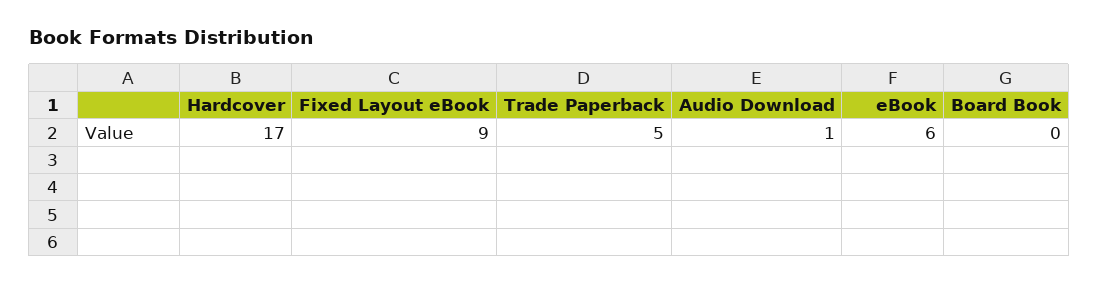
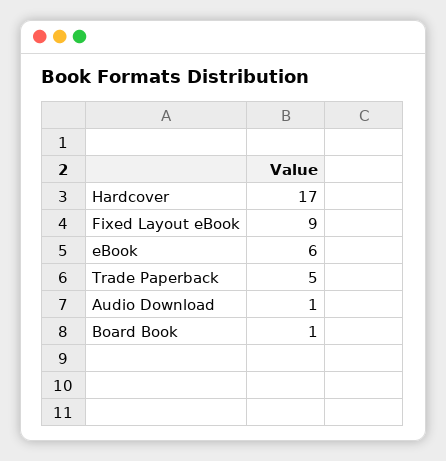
Board Book: 0 -> 1

